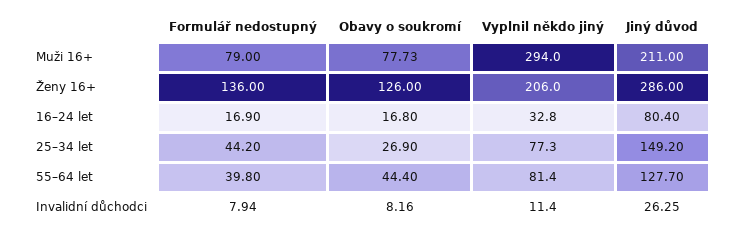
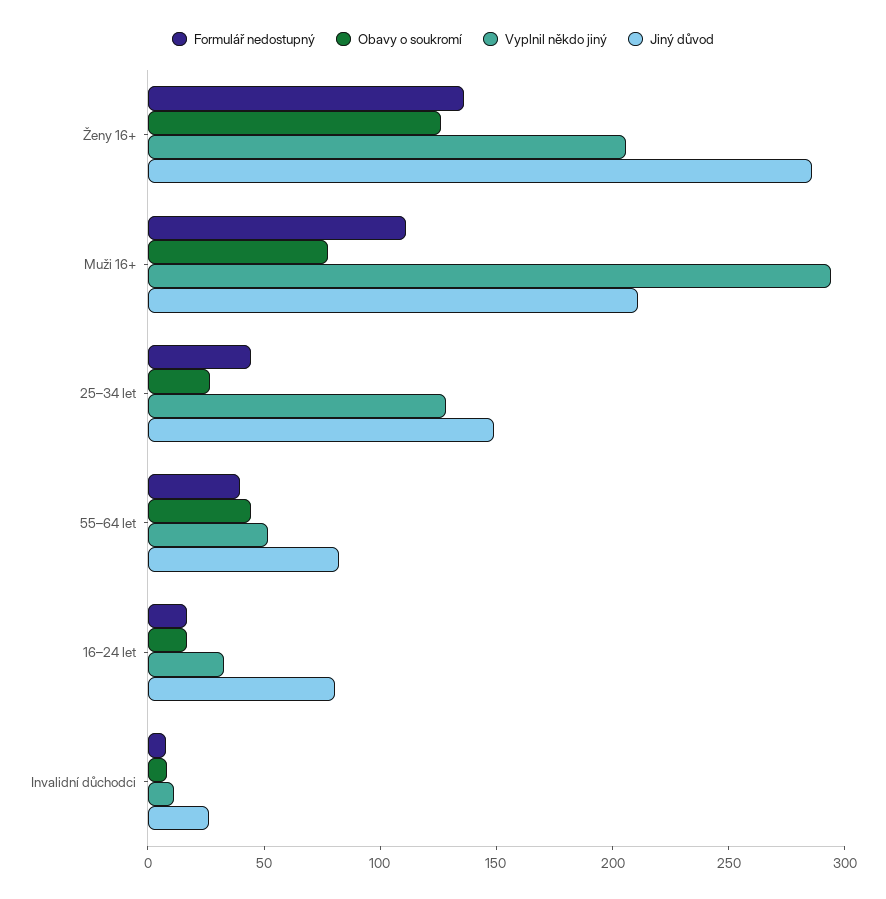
Formulář nedostupný, Muži 16+: 79 -> 110
Vyplnil někdo jiný, 25–34 let: 77.3 -> 130
Vyplnil někdo jiný, 55–64 let: 81.4 -> 50
Jiný důvod, 55–64 let: 127.7 -> 80

